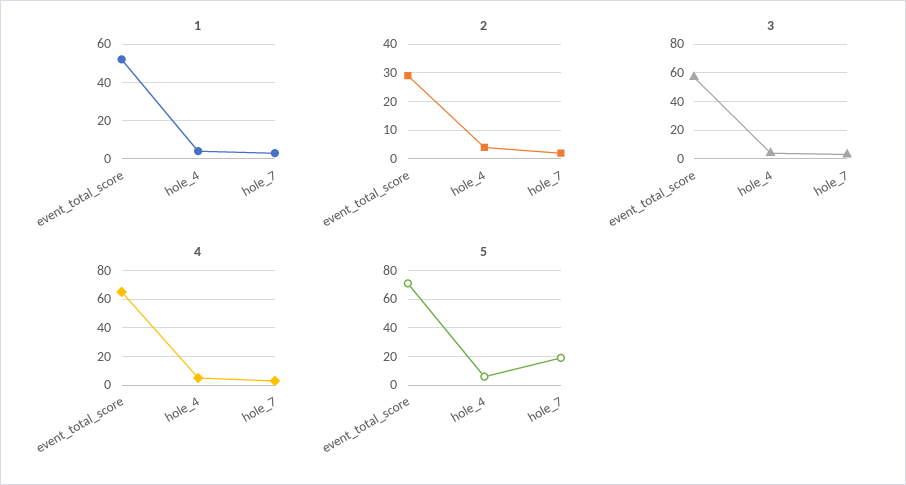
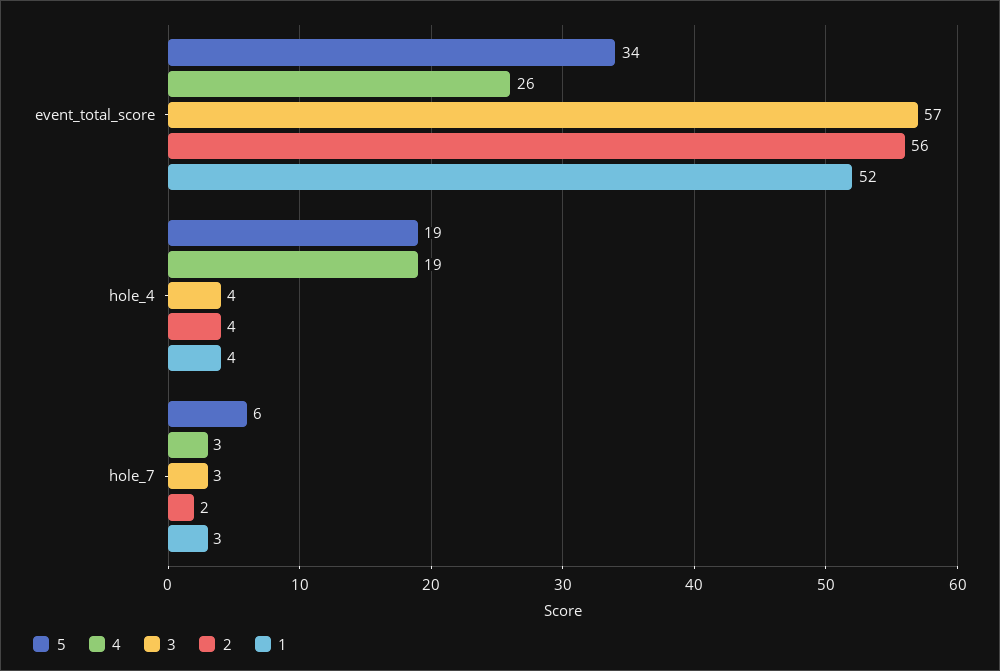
2, event_total_score: 30 -> 56
4, event_total_score: 65 -> 26
4, hole_4: 5 -> 19
5, event_total_score: 70 -> 34
5, hole_4: 5 -> 19
5, hole_7: 20 -> 6

